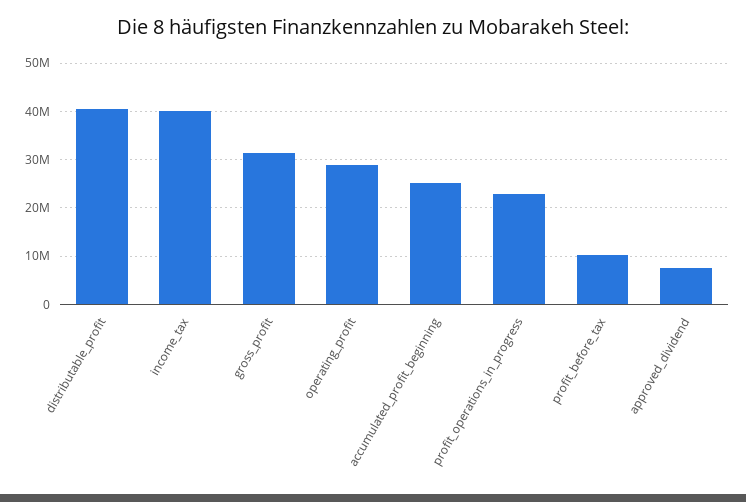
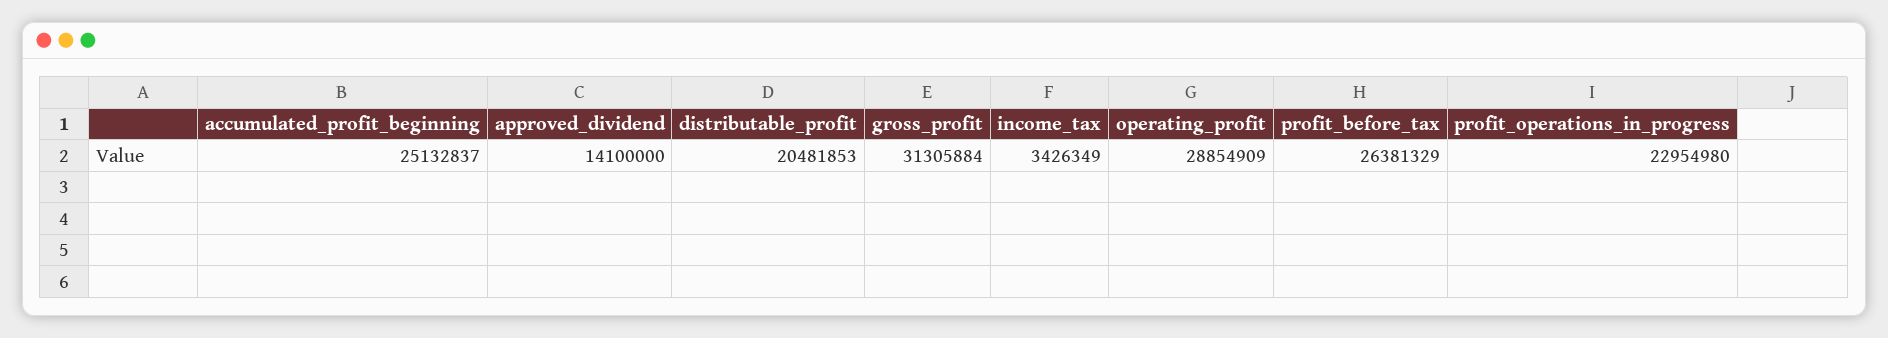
distributable_profit: 40000000 -> 20481853
income_tax: 40000000 -> 3426349
profit_before_tax: 10000000 -> 26381329
approved_dividend: 8000000 -> 14100000

